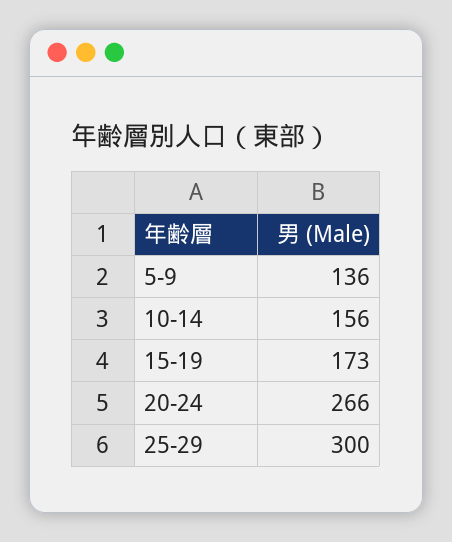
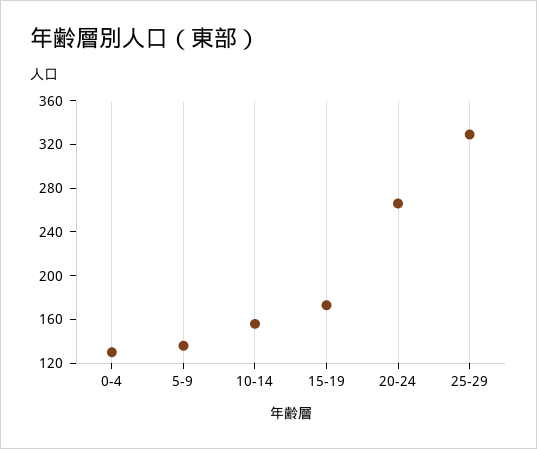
25-29: 300 -> 330
0-4: none -> 130

